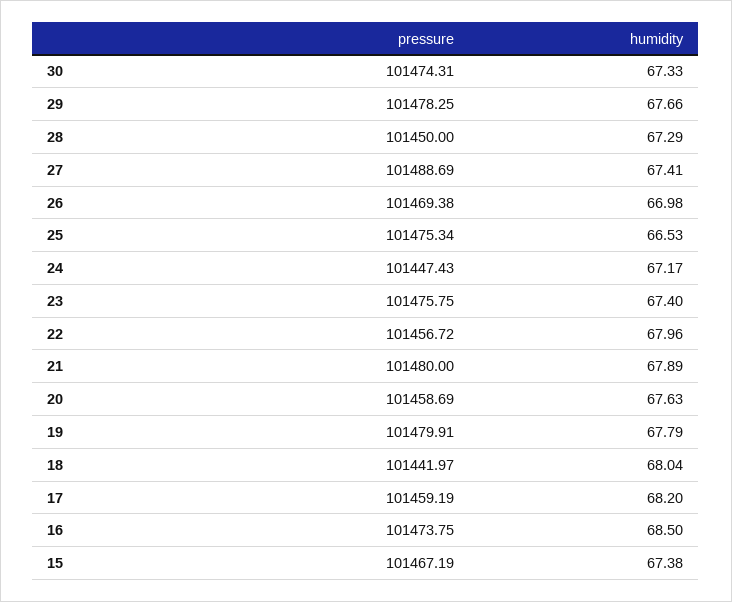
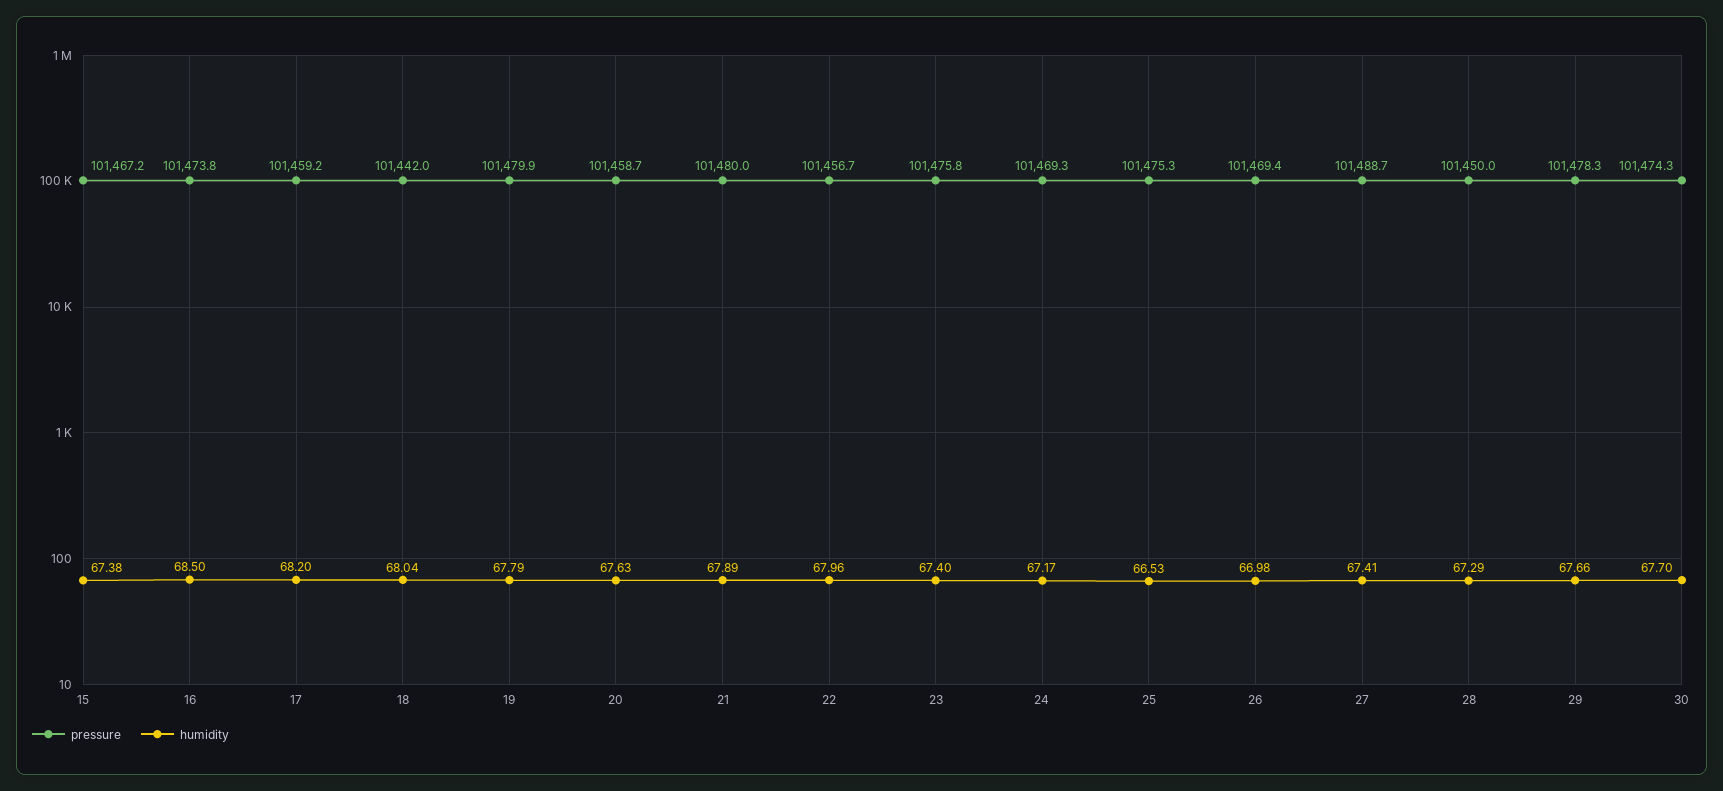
humidity, 30: 67.33 -> 67.7
pressure, 24: 101447.43 -> 101469.3

